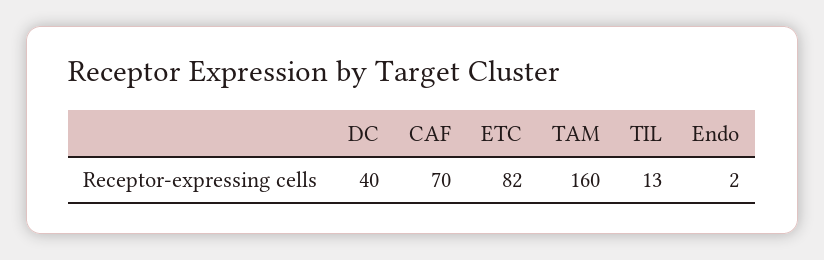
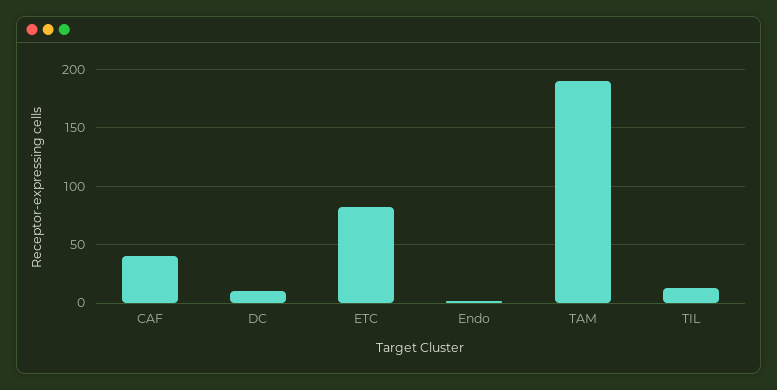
DC: 40 -> 10
CAF: 70 -> 40
TAM: 160 -> 190

